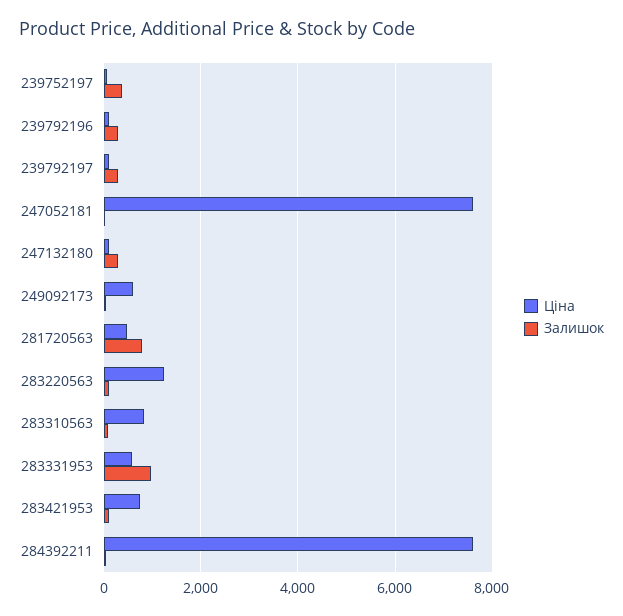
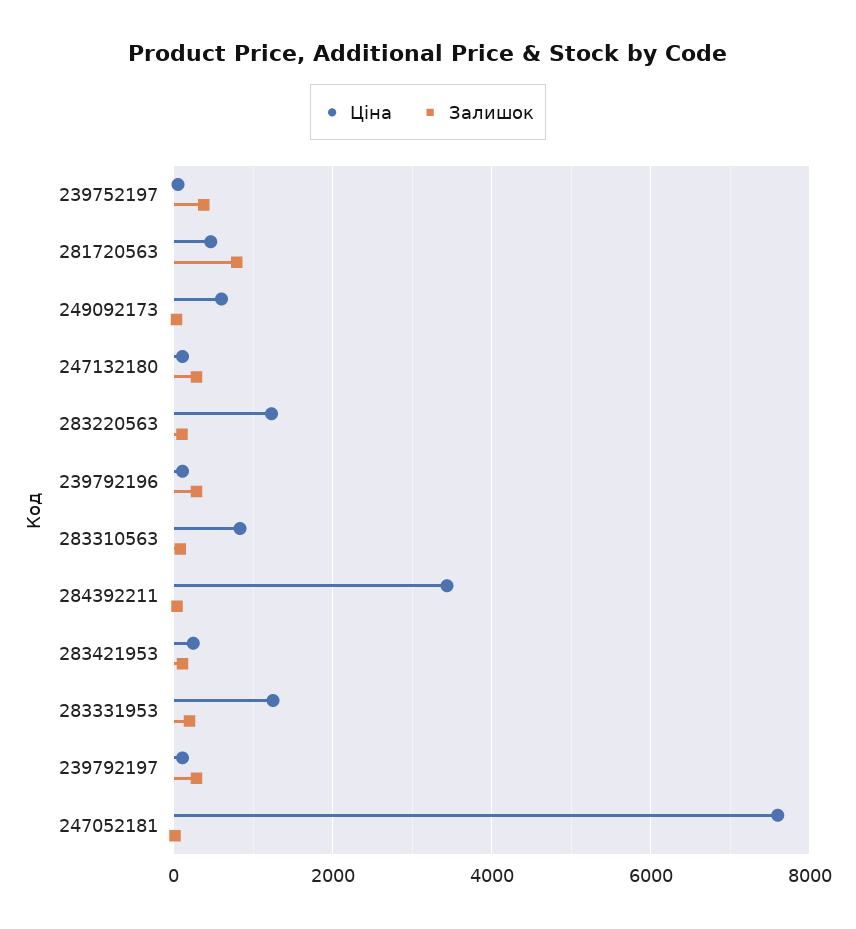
Ціна, 283331953: 600 -> 1200
Залишок, 283331953: 1000 -> 200
Ціна, 283421953: 800 -> 200
Ціна, 284392211: 7600 -> 3400

